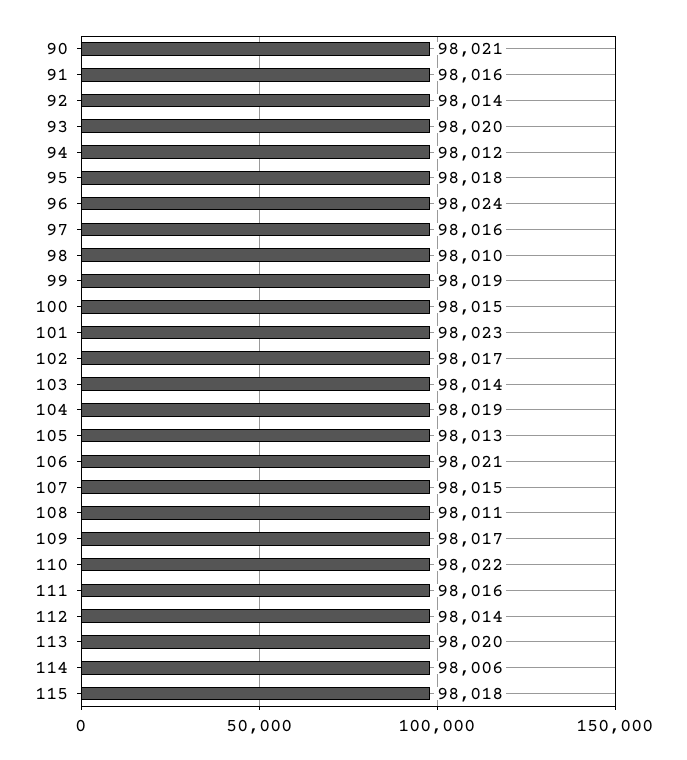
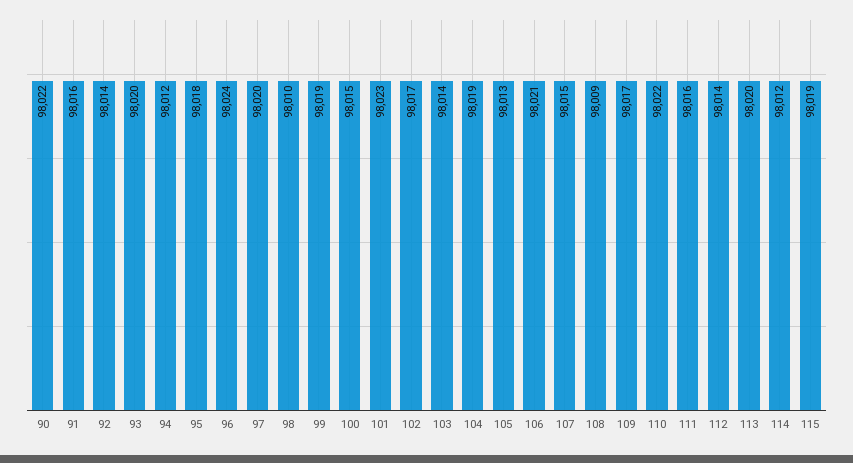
90: 98021 -> 98022
97: 98016 -> 98020
108: 98011 -> 98009
114: 98006 -> 98012
115: 98018 -> 98019

